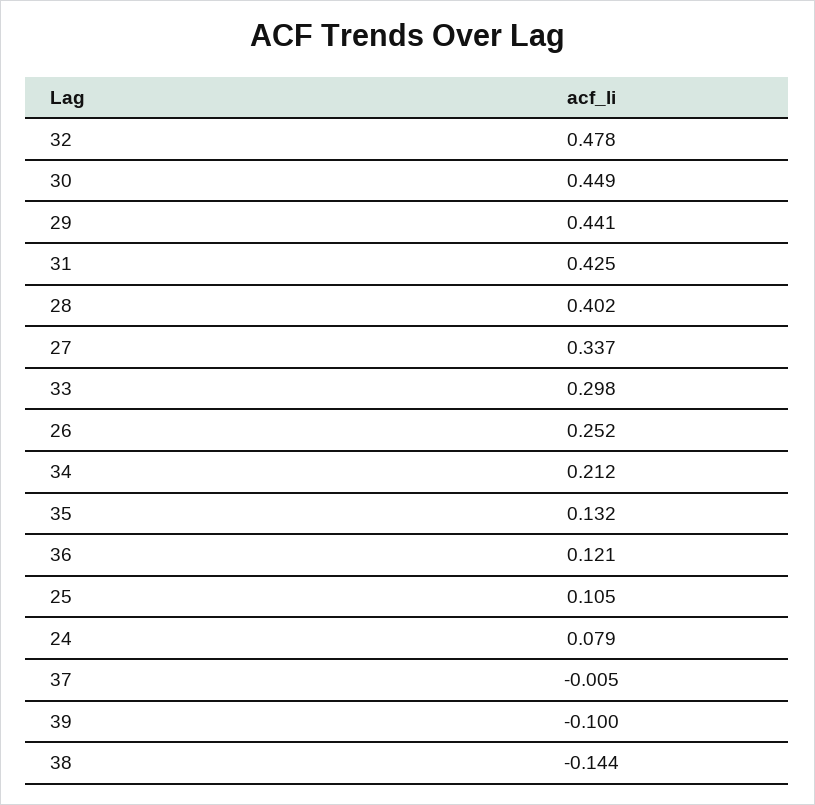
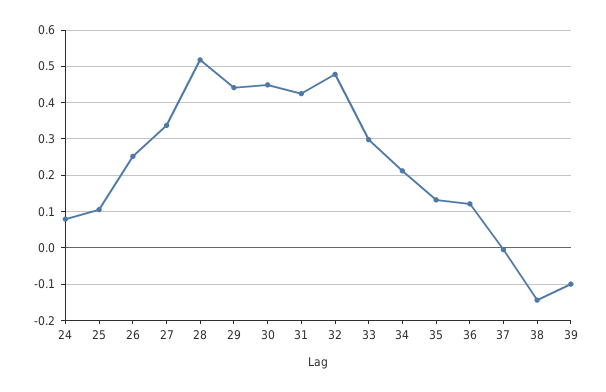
28: 0.402 -> 0.52

